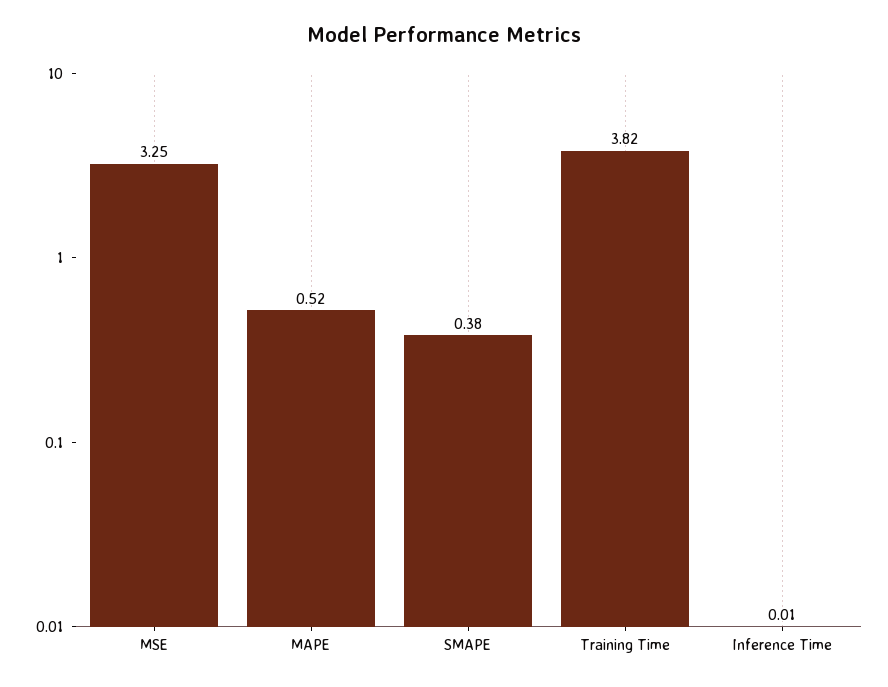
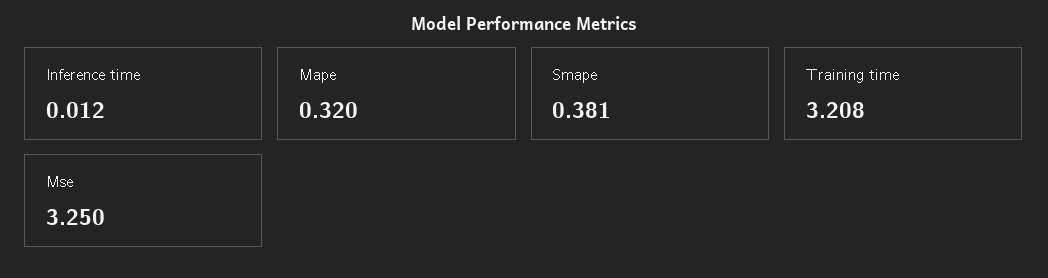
MAPE: 0.52 -> 0.32
Training Time: 3.82 -> 3.208

